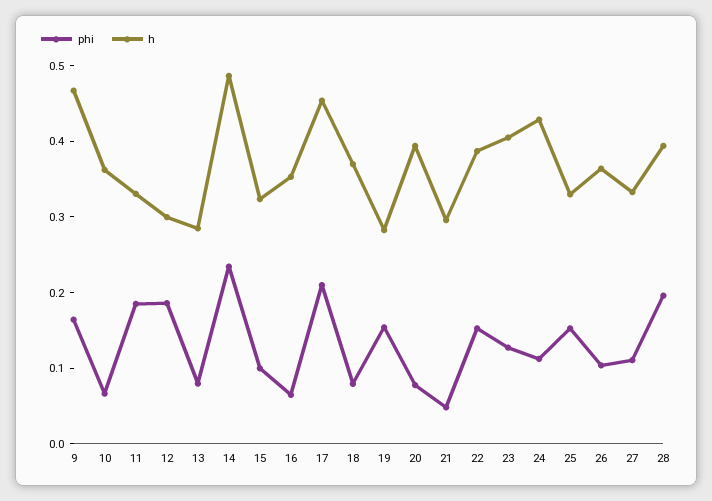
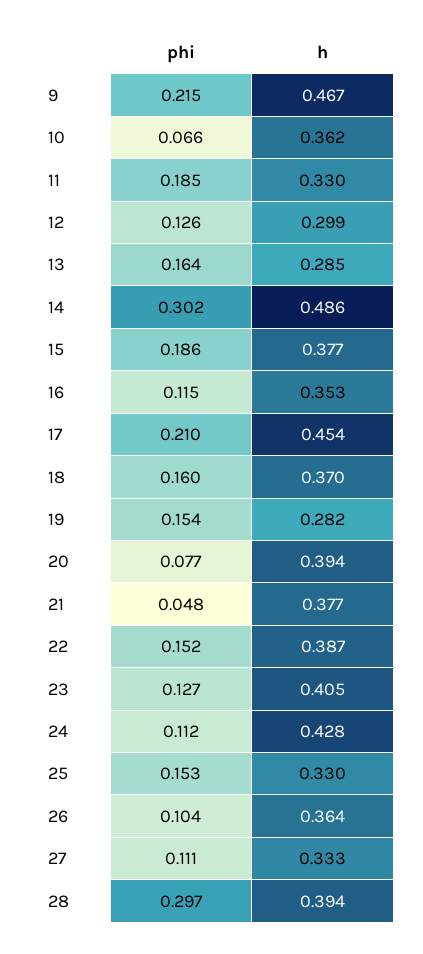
phi, 9: 0.16 -> 0.215
phi, 12: 0.18 -> 0.126
phi, 13: 0.08 -> 0.164
phi, 14: 0.24 -> 0.302
phi, 15: 0.1 -> 0.186
h, 15: 0.32 -> 0.377
phi, 16: 0.06 -> 0.115
phi, 18: 0.08 -> 0.16
h, 21: 0.3 -> 0.377
phi, 28: 0.2 -> 0.297

